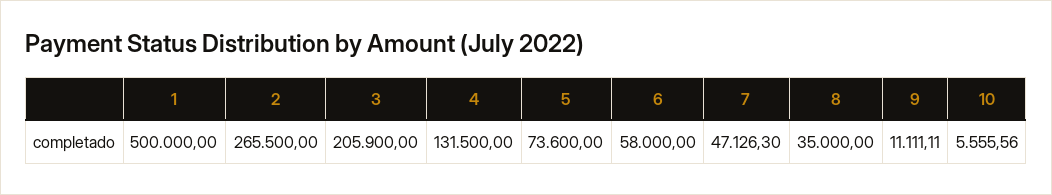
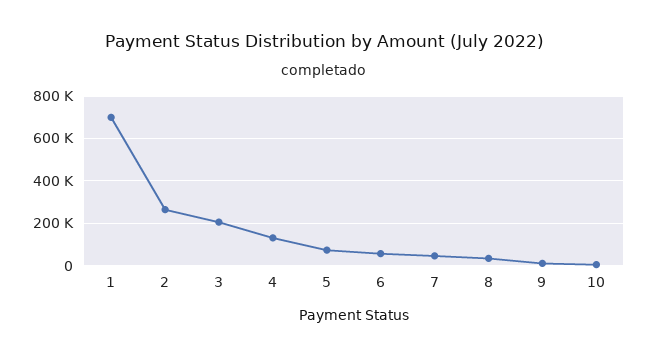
1: 500000 -> 700000

